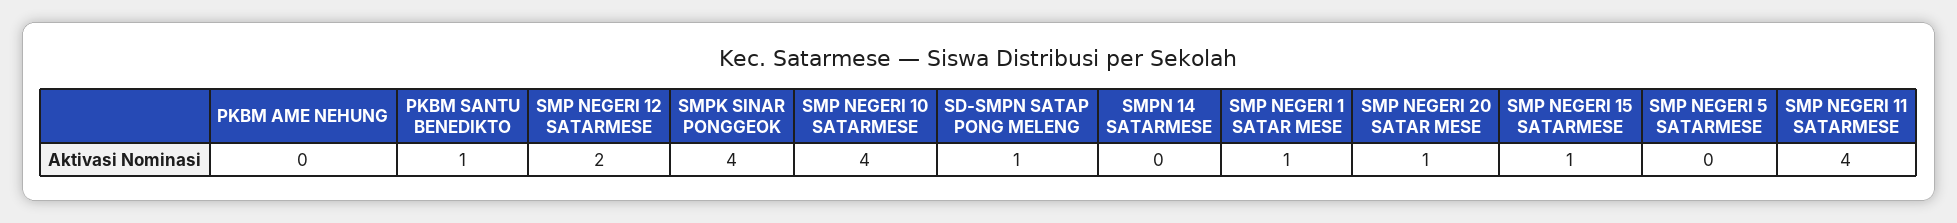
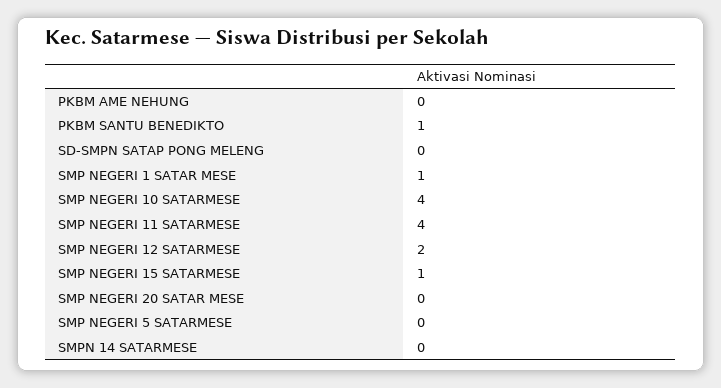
SMPK SINAR PONGGEOK: 4 -> none
SD-SMPN SATAP PONG MELENG: 1 -> 0
SMP NEGERI 20 SATAR MESE: 1 -> 0

